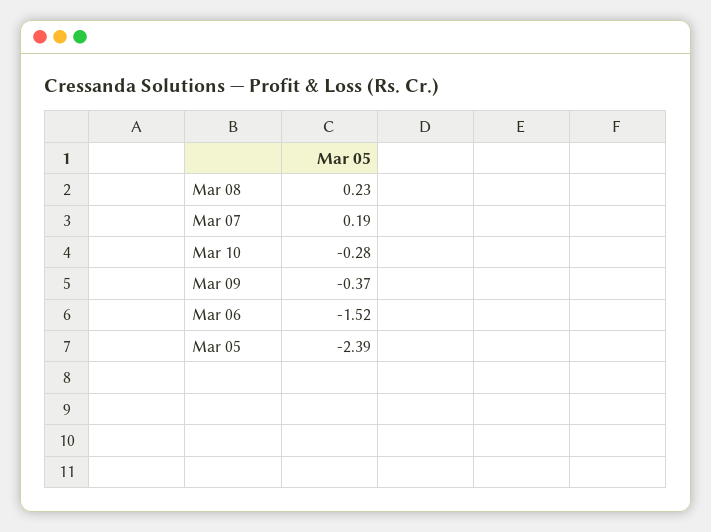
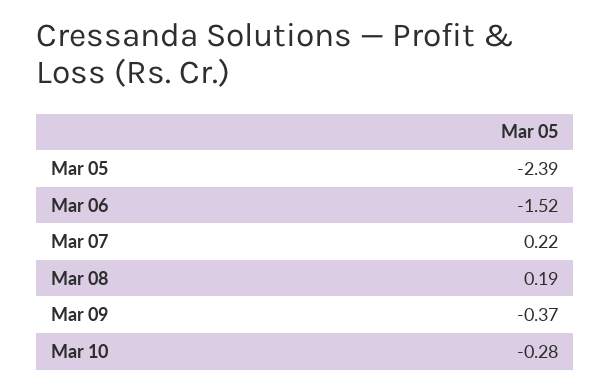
Mar 08: 0.23 -> 0.19
Mar 07: 0.19 -> 0.22

